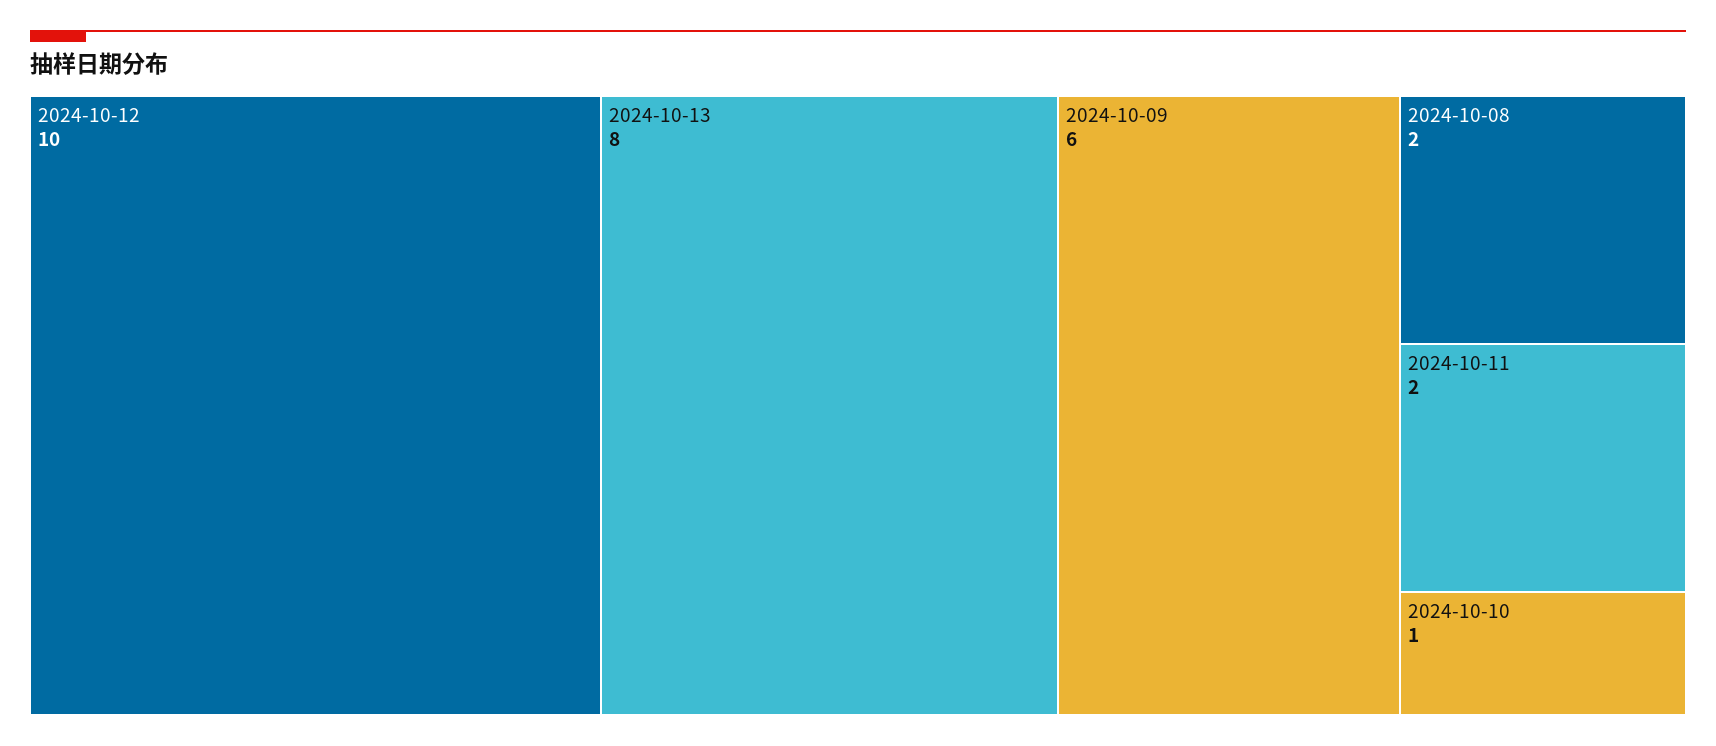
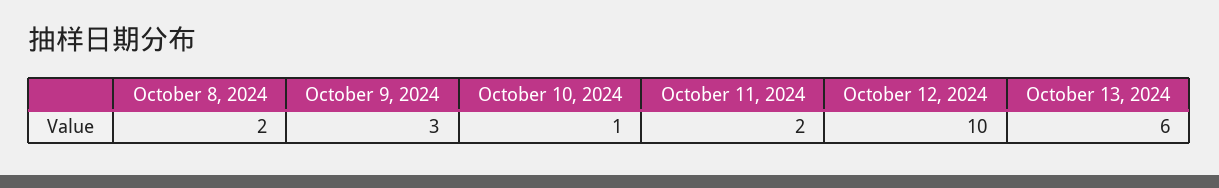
2024-10-13: 8 -> 6
2024-10-09: 6 -> 3

